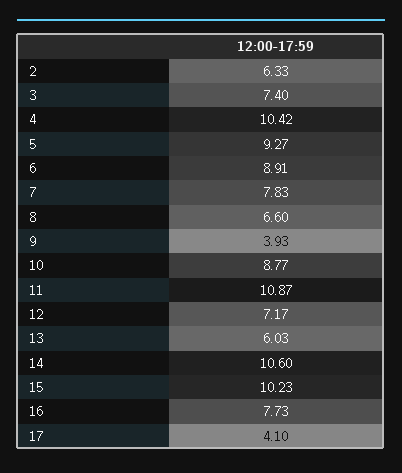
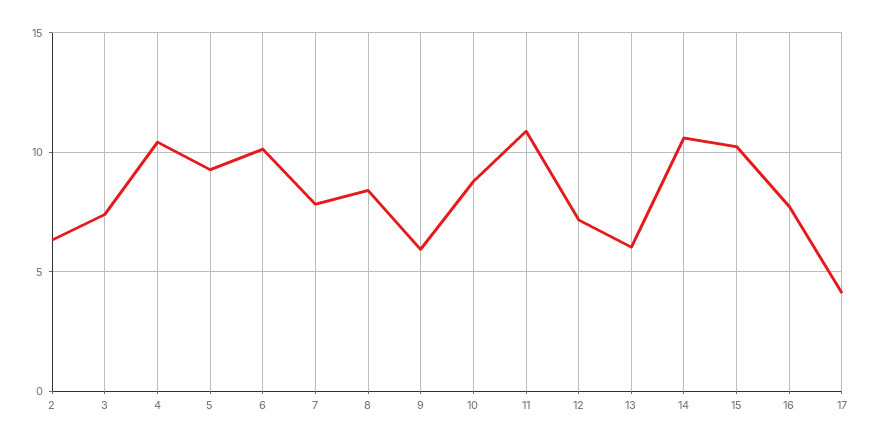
6: 8.91 -> 10
8: 6.6 -> 8.5
9: 3.93 -> 6

